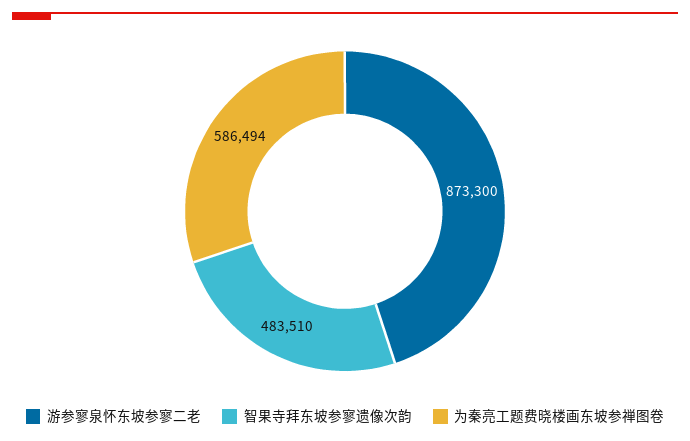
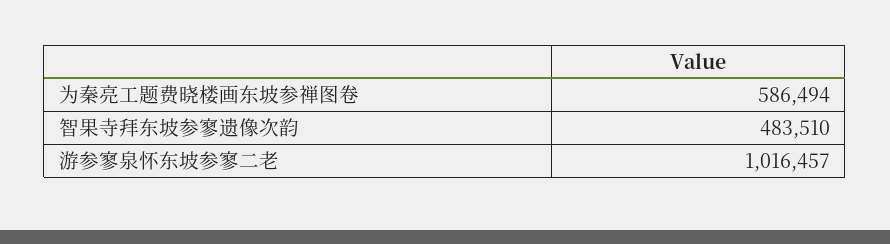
游参寥泉怀东坡参寥二老: 873300 -> 1016457

